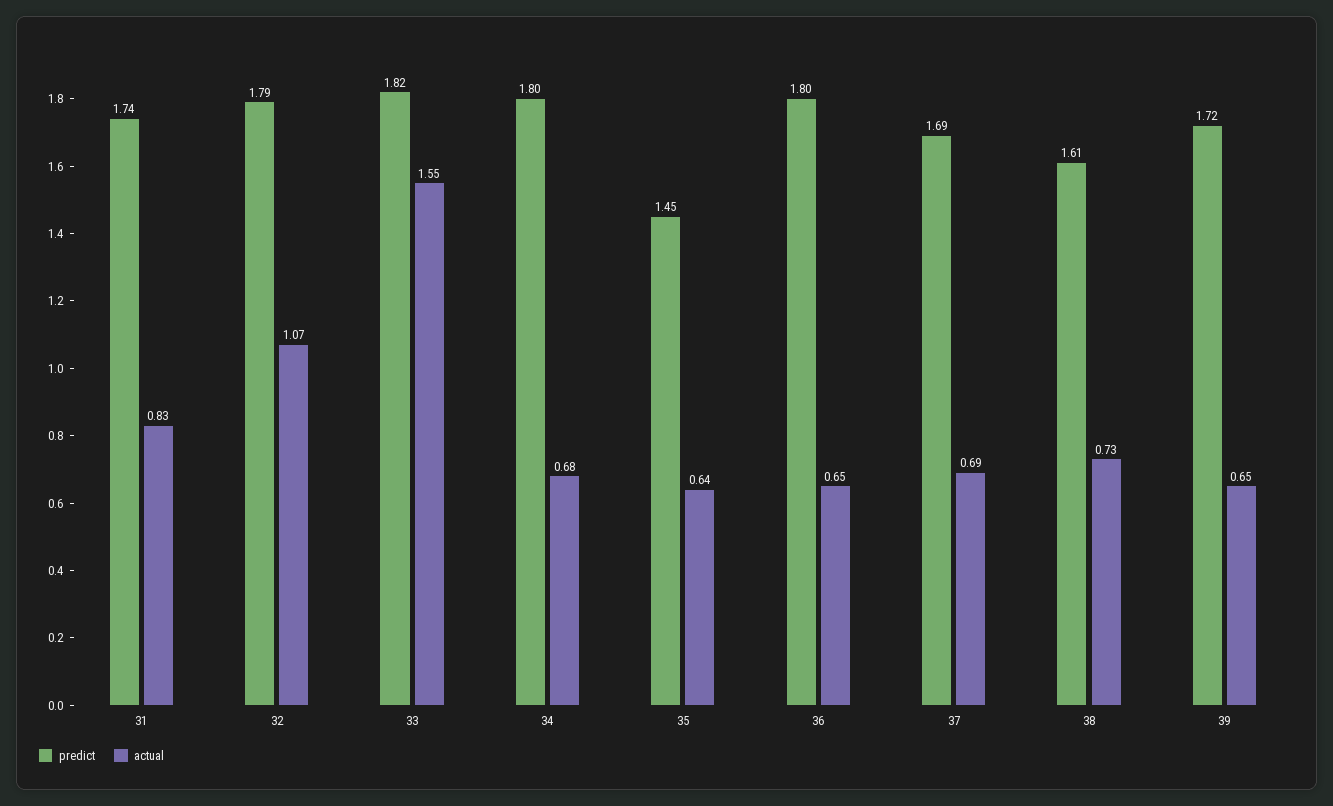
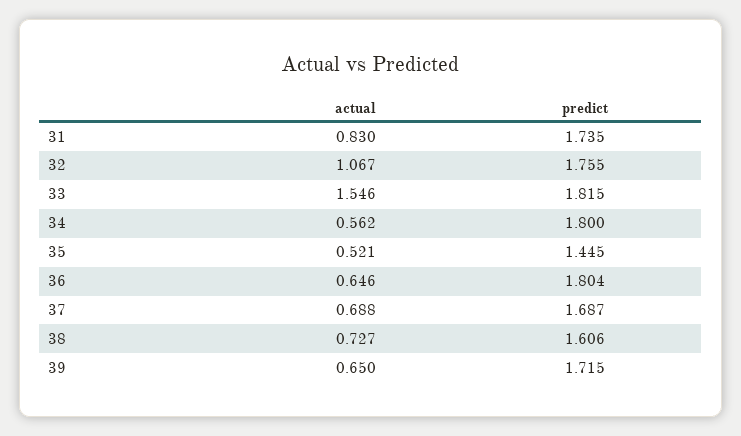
predict, 32: 1.79 -> 1.755
actual, 34: 0.68 -> 0.562
actual, 35: 0.64 -> 0.521

